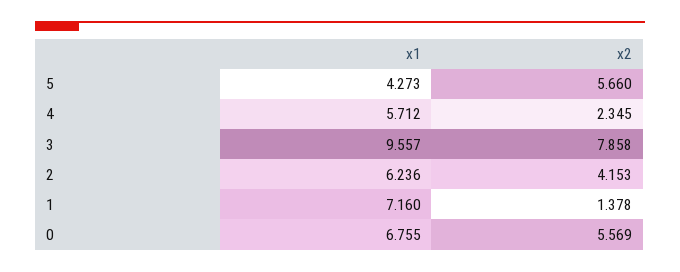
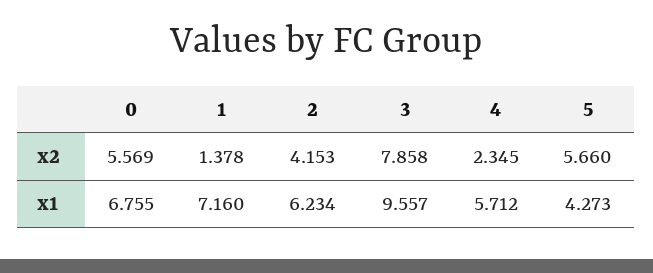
x1, 2: 6.236 -> 6.234

